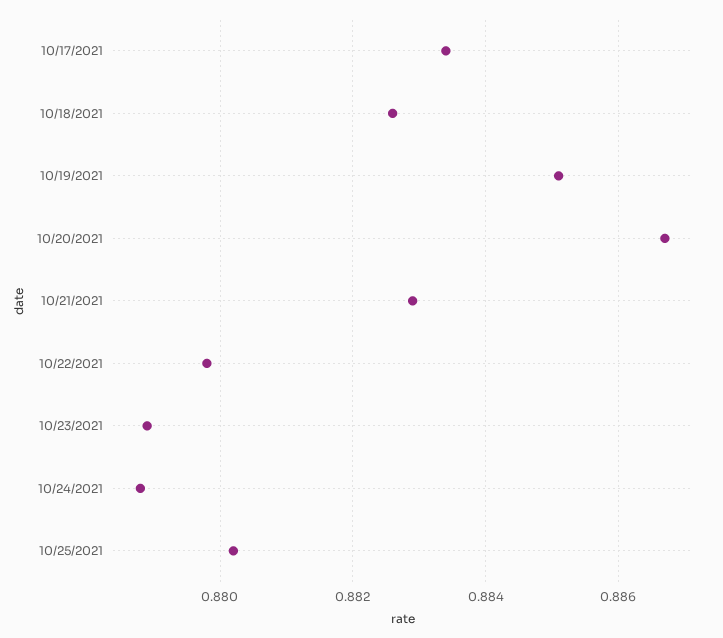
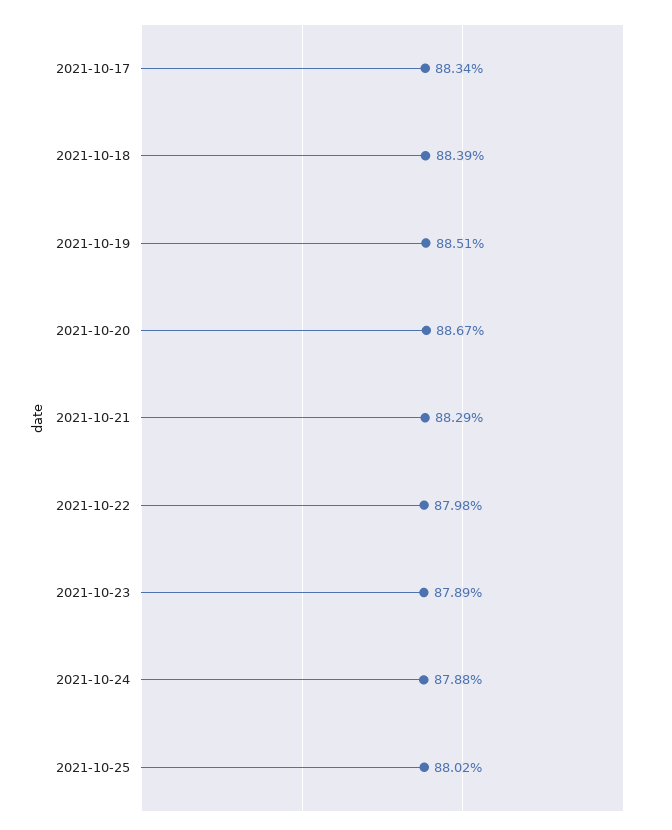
10/18/2021: 0.8825 -> 0.8839

